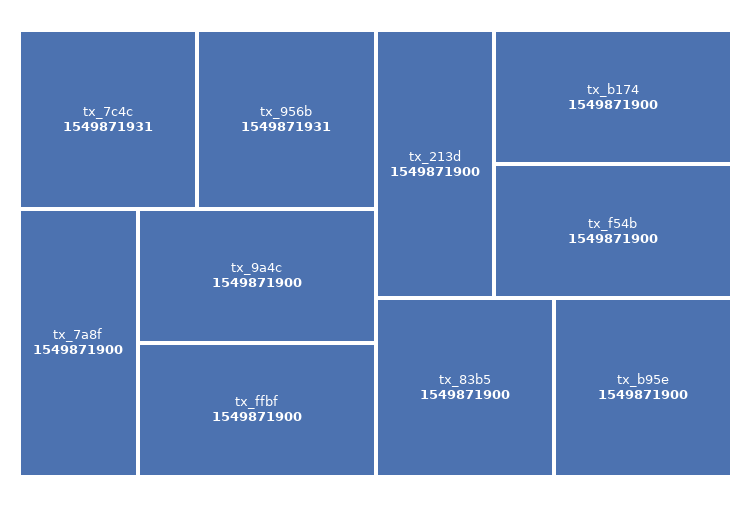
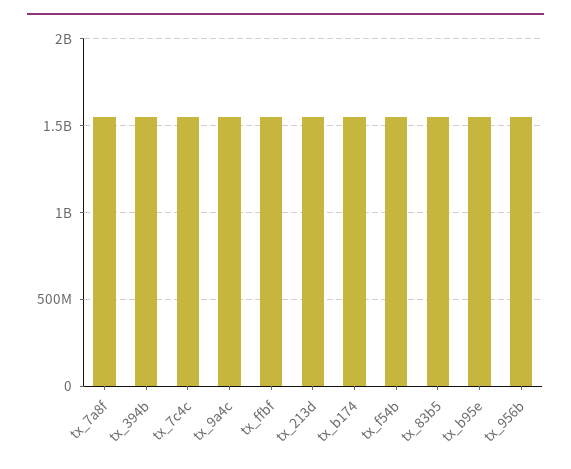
tx_394b: none -> 1550000000

